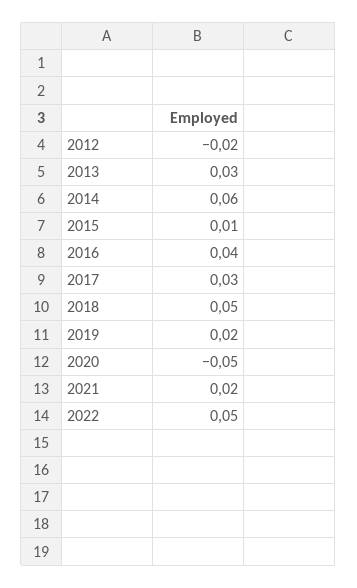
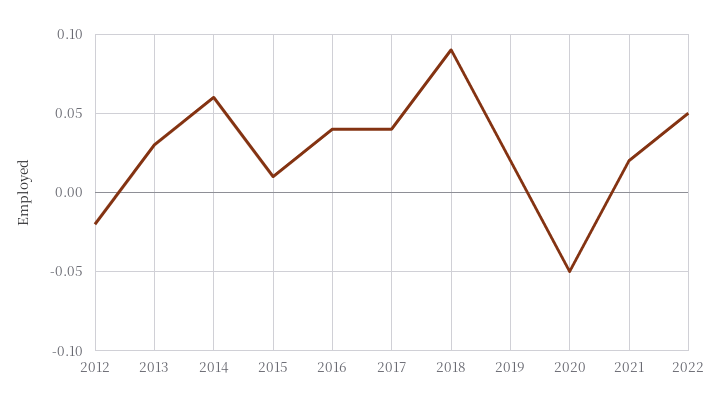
2017: 0.03 -> 0.04
2018: 0.05 -> 0.09

